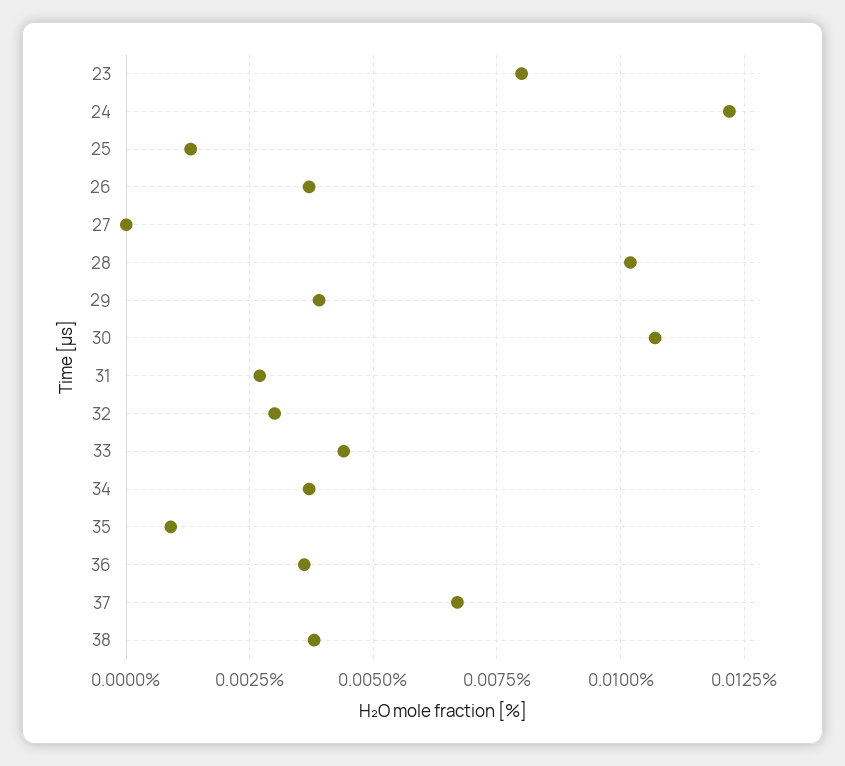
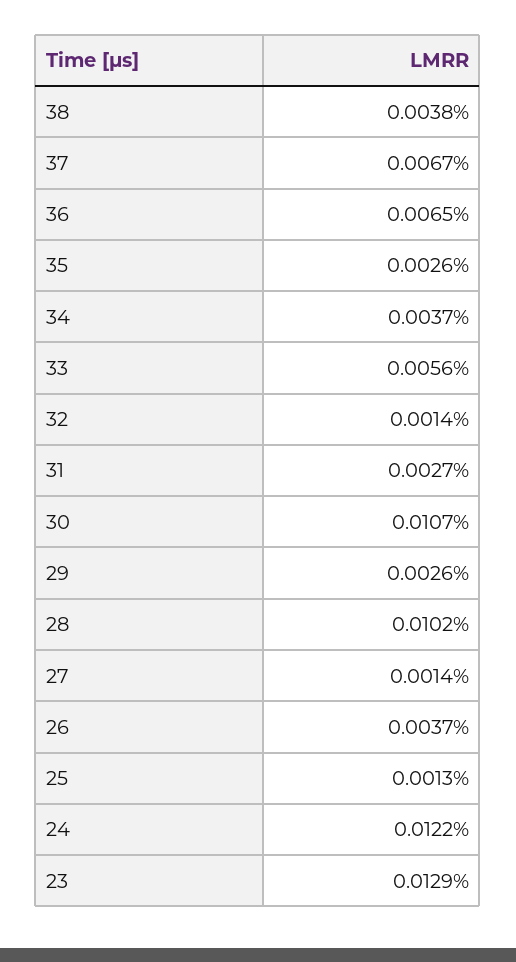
23: 0.008 -> 0.0129
27: 0 -> 0.0014
29: 0.004 -> 0.0026
32: 0.003 -> 0.0014
33: 0.0045 -> 0.0056
35: 0.001 -> 0.0026
36: 0.0035 -> 0.0065

